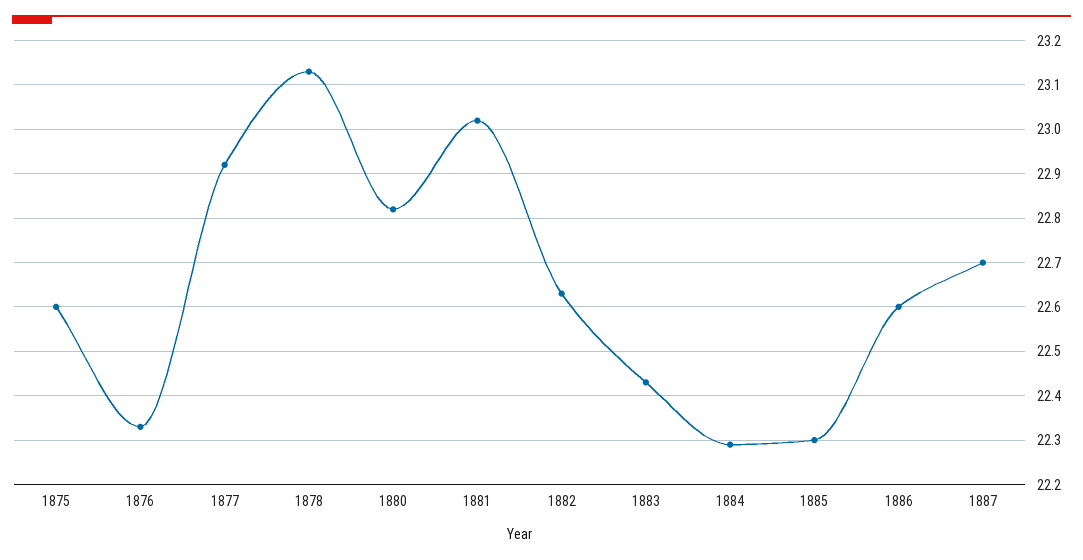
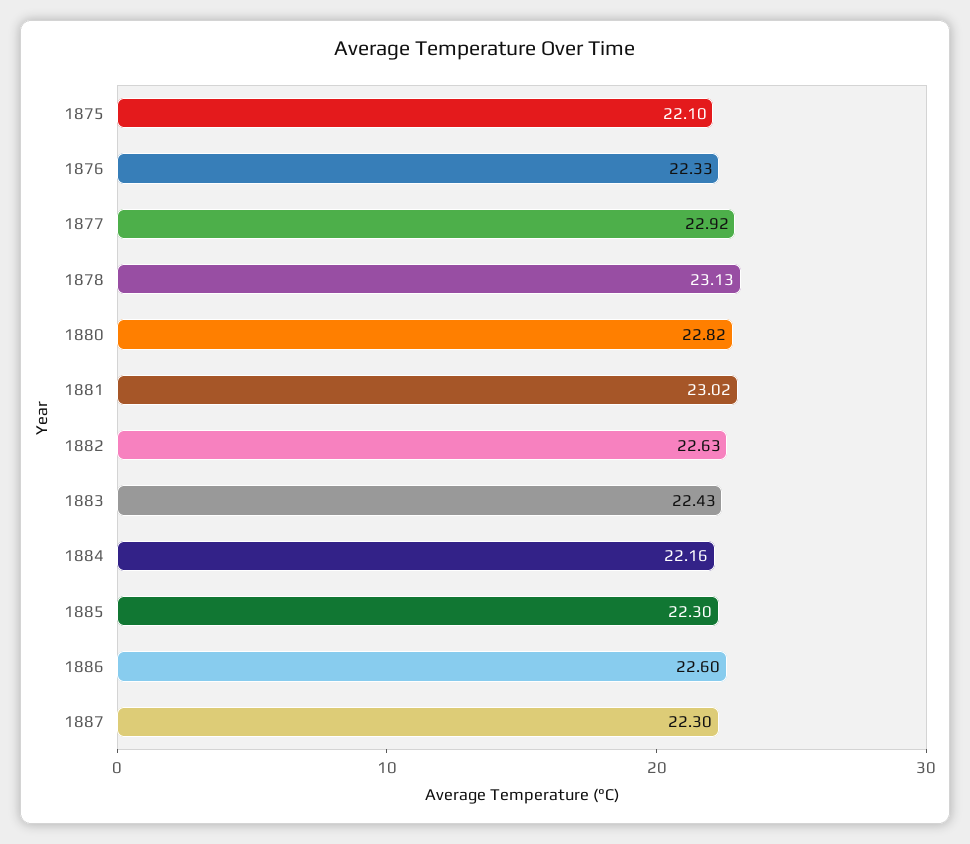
1875: 22.6 -> 22.1
1884: 22.3 -> 22.16
1887: 22.7 -> 22.3

